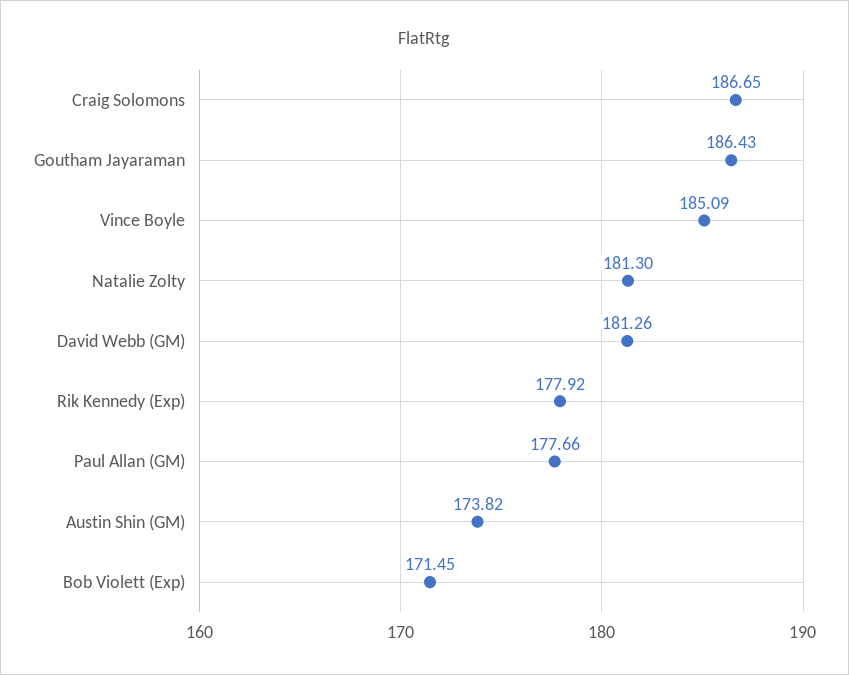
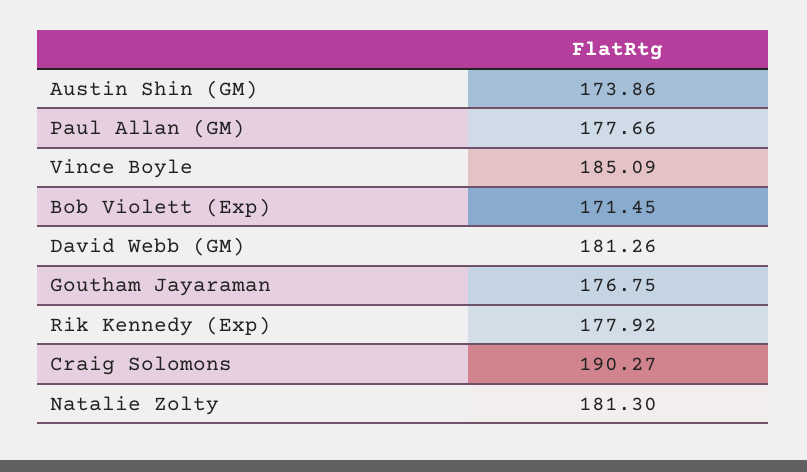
Craig Solomons: 186.65 -> 190.27
Goutham Jayaraman: 186.43 -> 176.75
Austin Shin (GM): 173.82 -> 173.86

